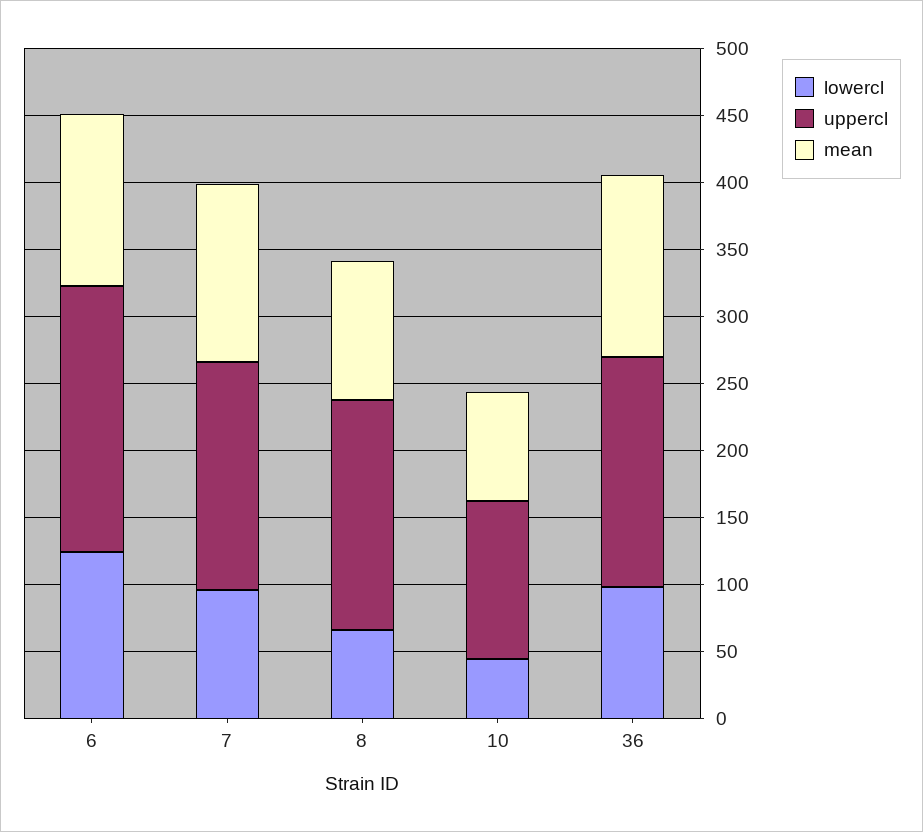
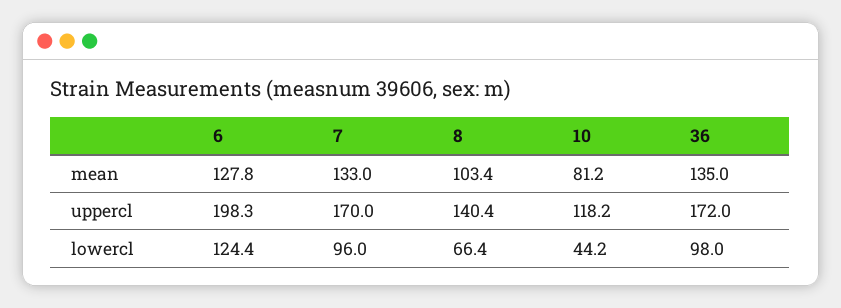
uppercl, 8: 170 -> 140.4

